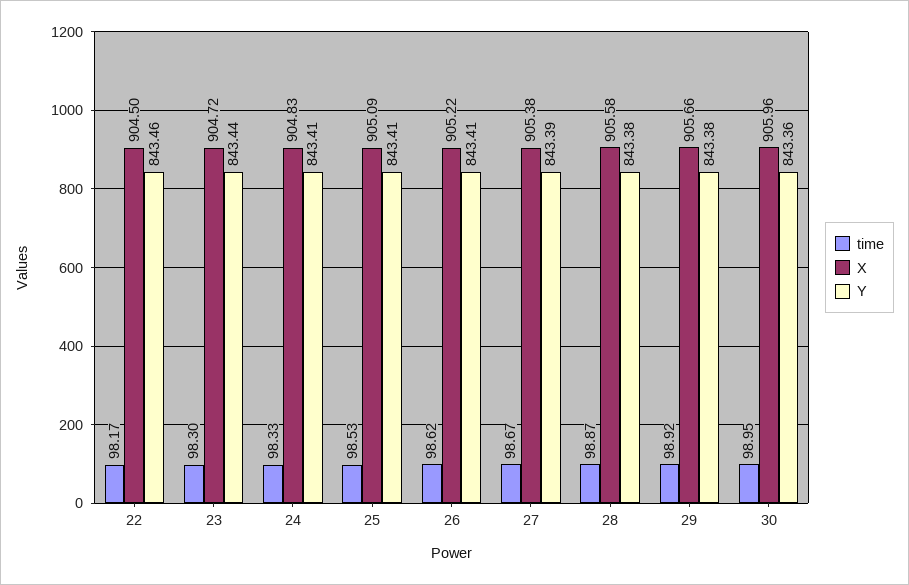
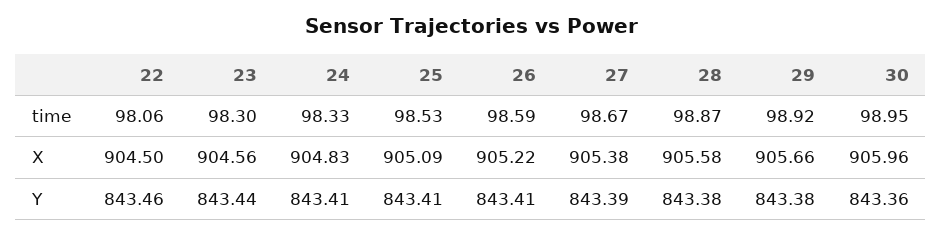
time, 22: 98.17 -> 98.06
X, 23: 904.72 -> 904.56
time, 26: 98.62 -> 98.59

